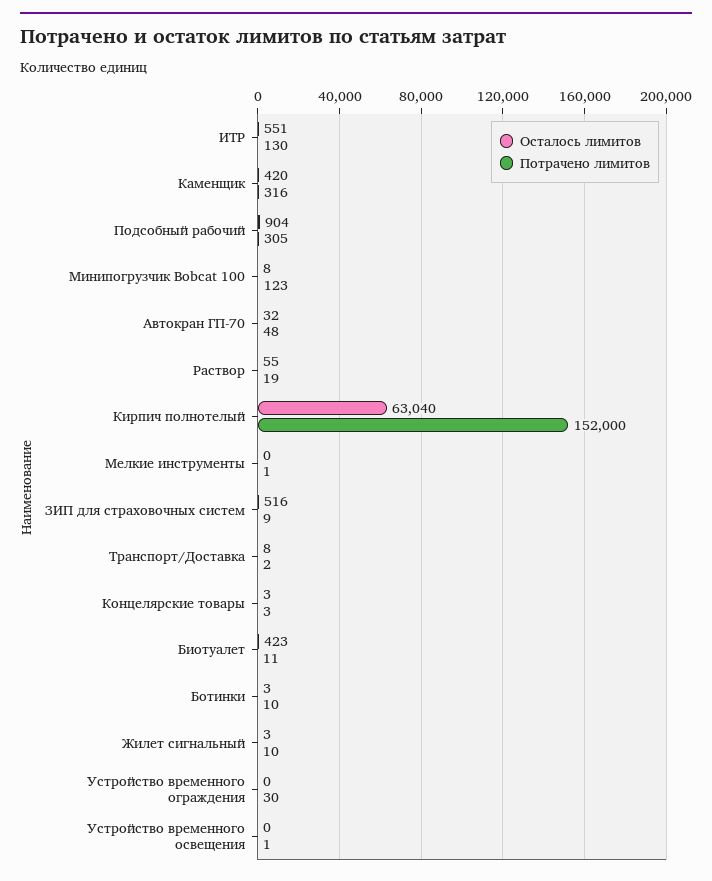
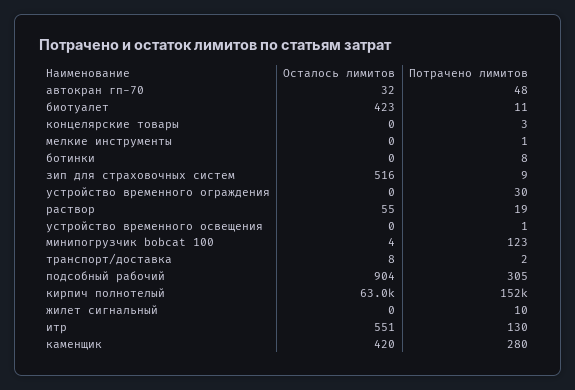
Потрачено лимитов, Каменщик: 316 -> 280
Осталось лимитов, Минипогрузчик Bobcat 100: 8 -> 4
Осталось лимитов, Концелярские товары: 3 -> 0
Осталось лимитов, Ботинки: 3 -> 0
Потрачено лимитов, Ботинки: 10 -> 8
Осталось лимитов, Жилет сигнальный: 3 -> 0

